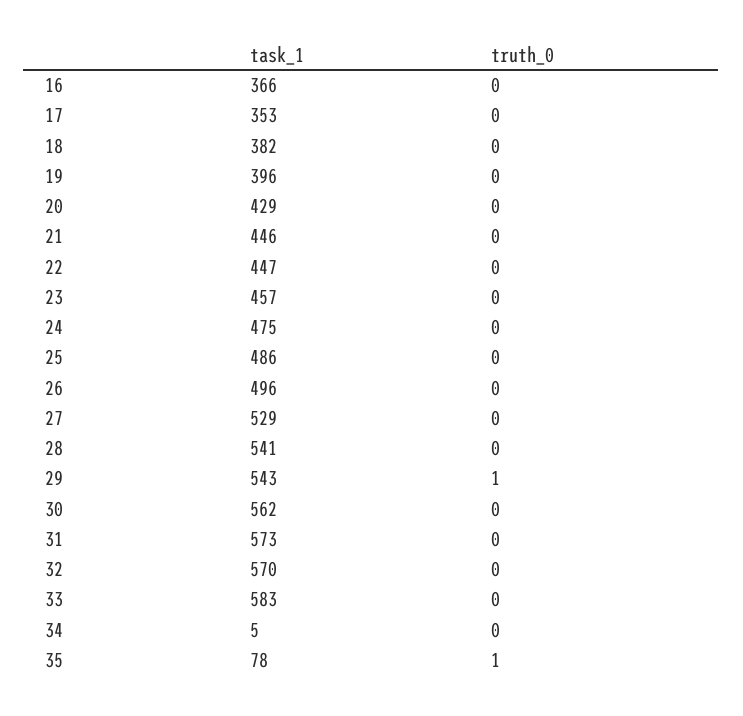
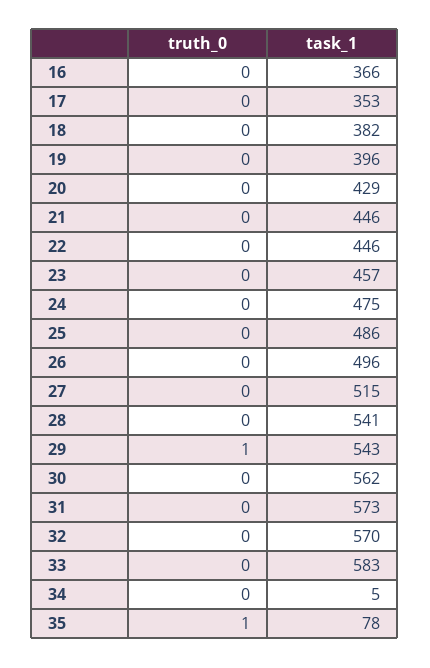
task_1, 22: 447 -> 446
task_1, 27: 529 -> 515

